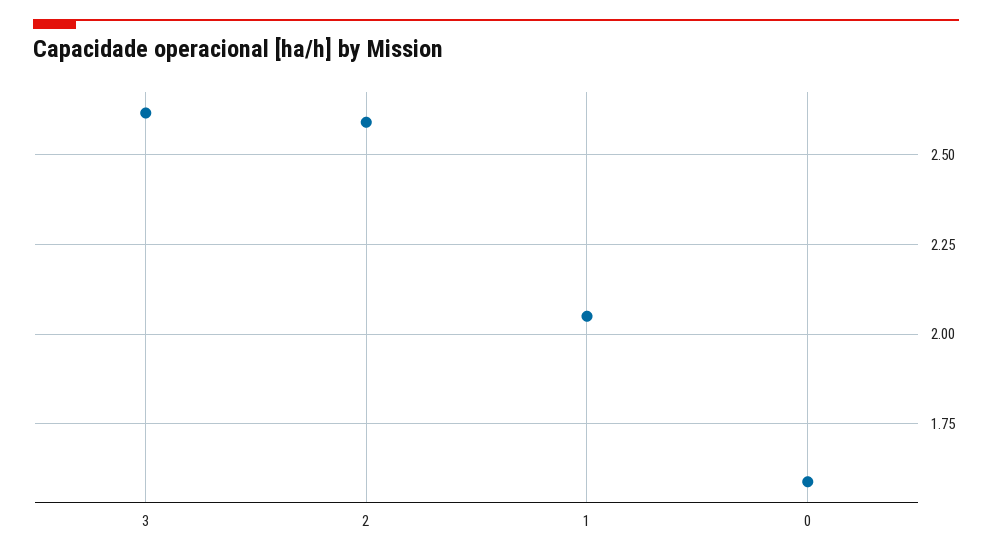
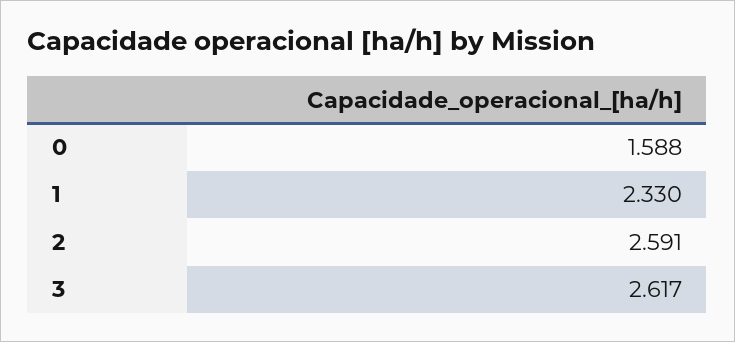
1: 2.05 -> 2.33

